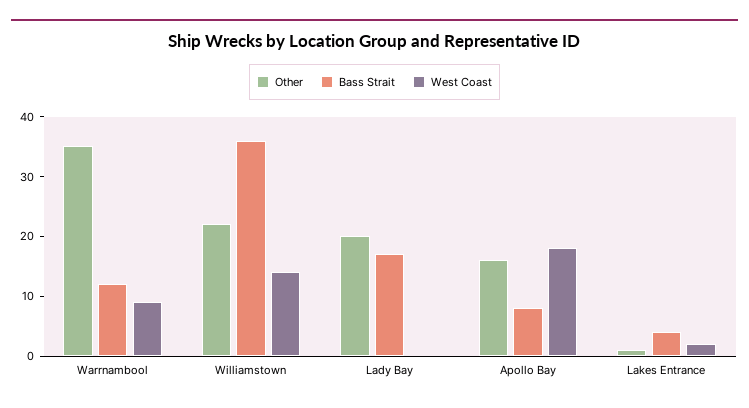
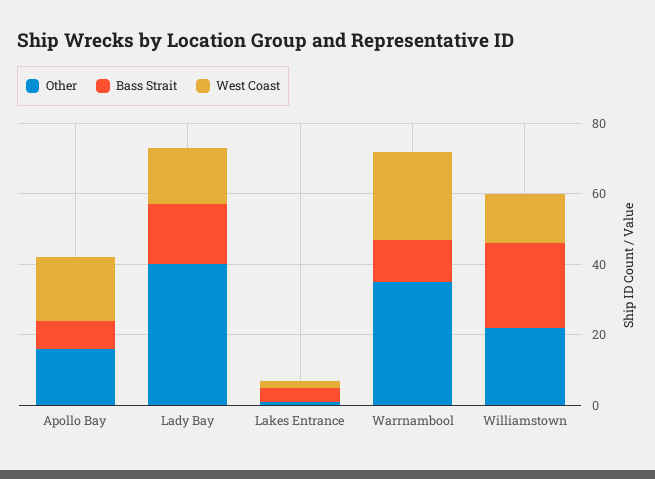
West Coast, Warrnambool: 10 -> 25
Bass Strait, Williamstown: 35 -> 25
Other, Lady Bay: 20 -> 40
West Coast, Lady Bay: 0 -> 15

